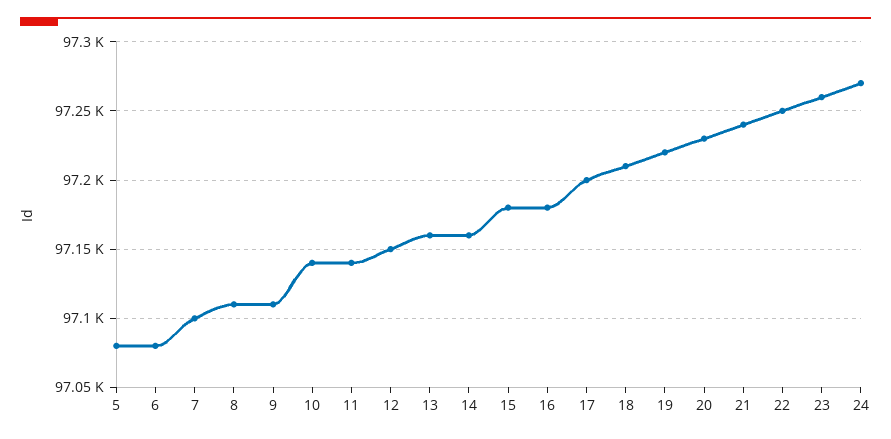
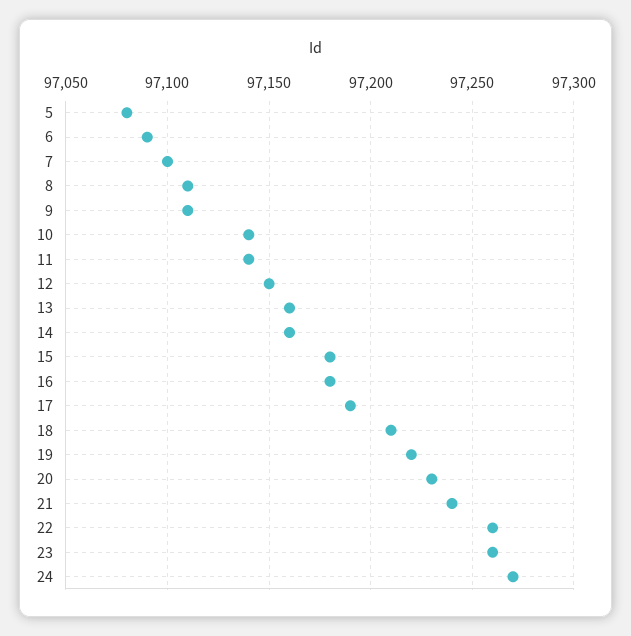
6: 97080 -> 97090
17: 97200 -> 97190
22: 97250 -> 97260

